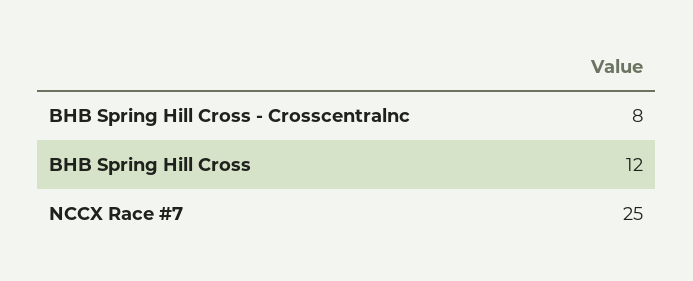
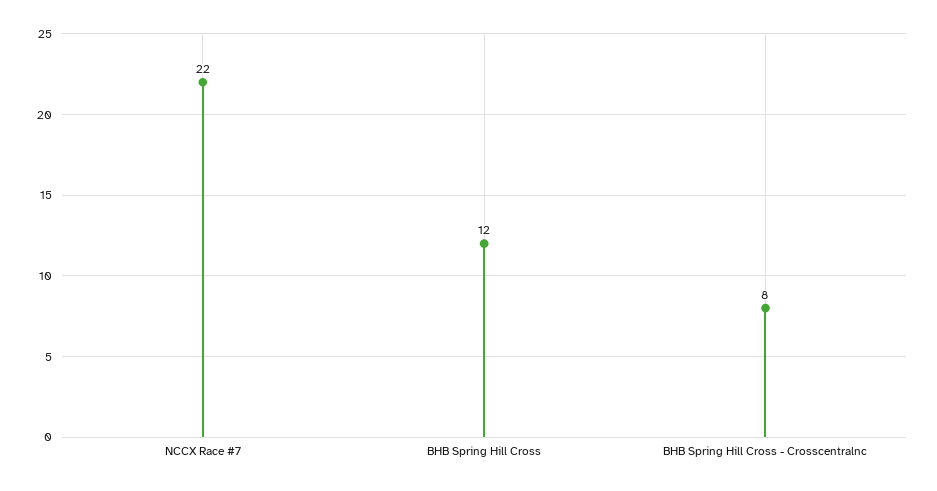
NCCX Race #7: 25 -> 22

